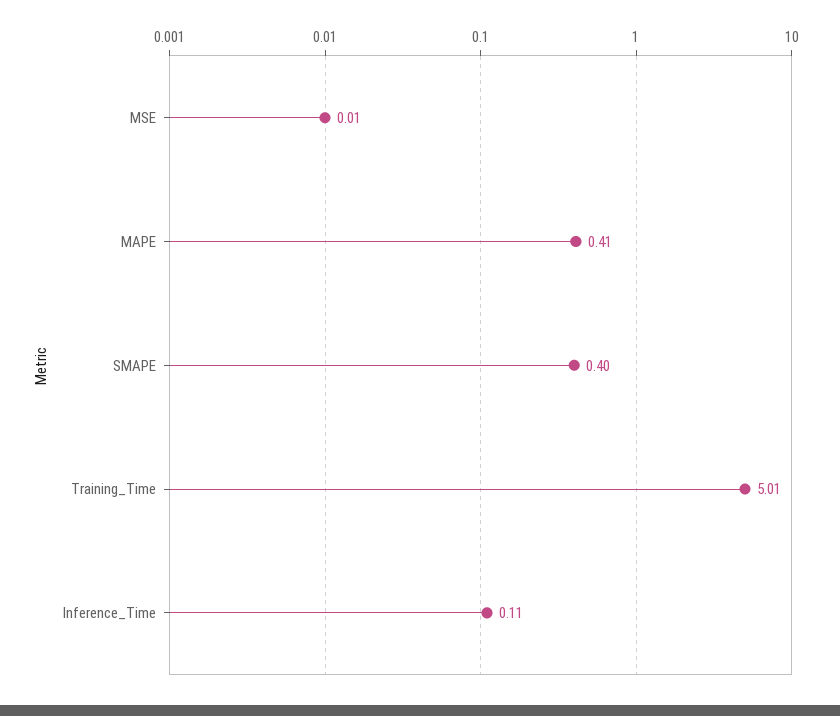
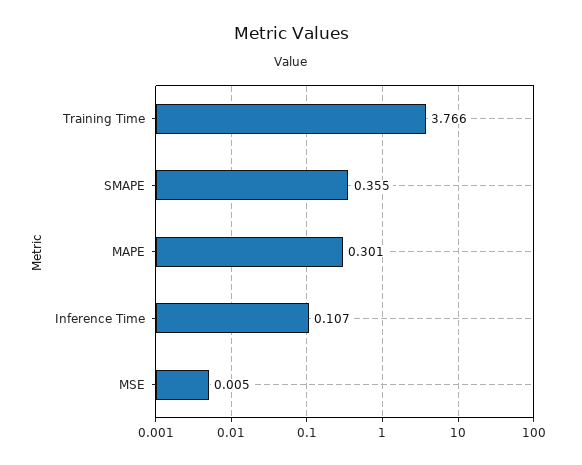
MAPE: 0.41 -> 0.301
SMAPE: 0.4 -> 0.355
Training_Time: 5.01 -> 3.766

